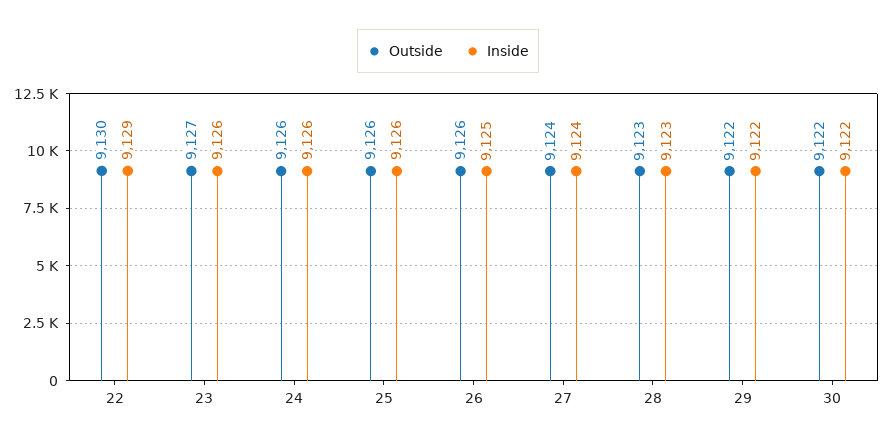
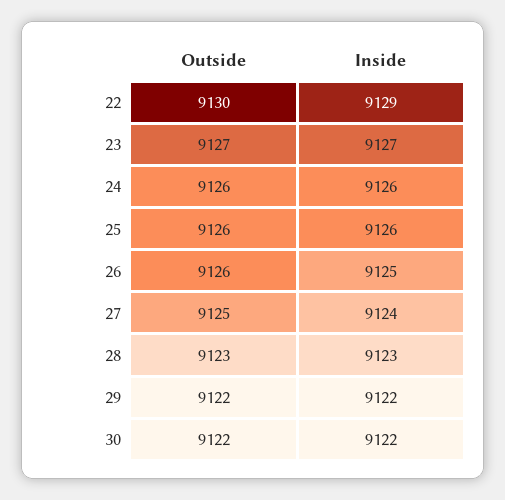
Inside, 23: 9126 -> 9127
Outside, 27: 9124 -> 9125

